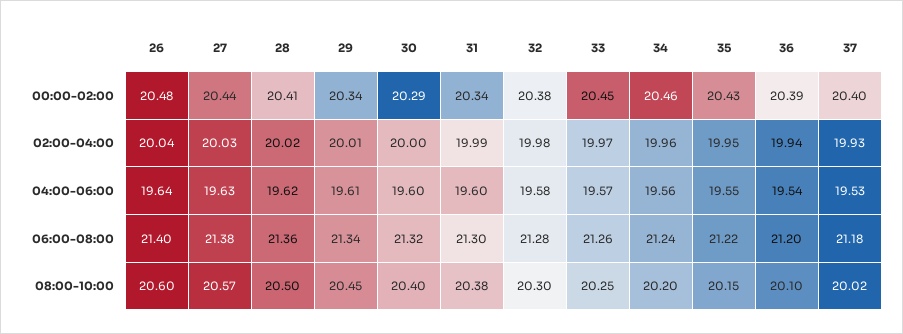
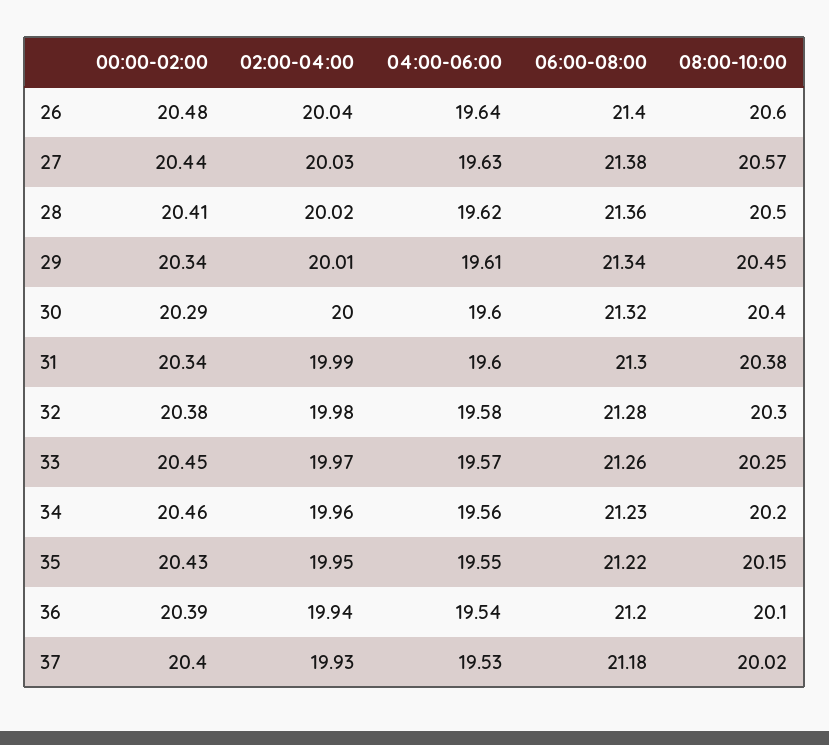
34, 06:00-08:00: 21.24 -> 21.23

